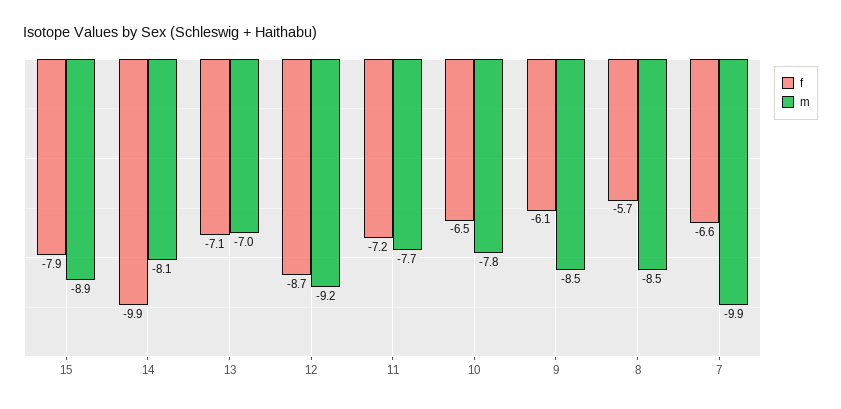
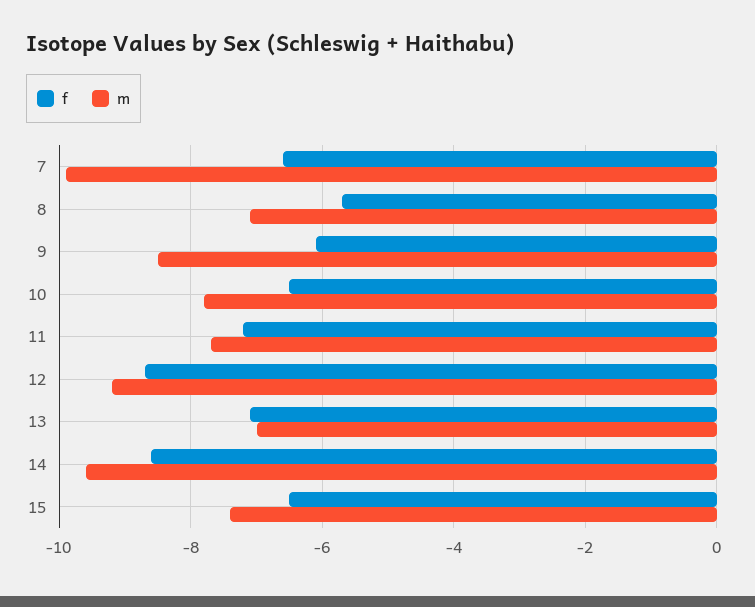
f, 15: -7.9 -> -6.5
m, 15: -8.9 -> -7.5
f, 14: -9.9 -> -8.5
m, 14: -8.1 -> -9.5
m, 8: -8.5 -> -7

